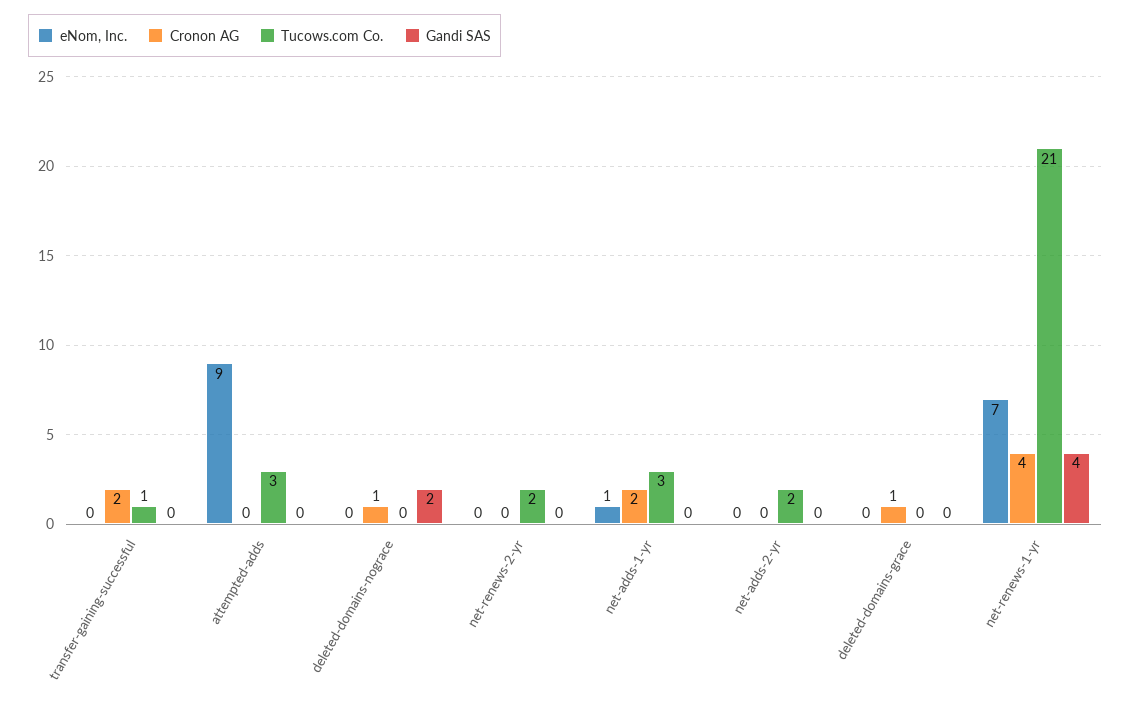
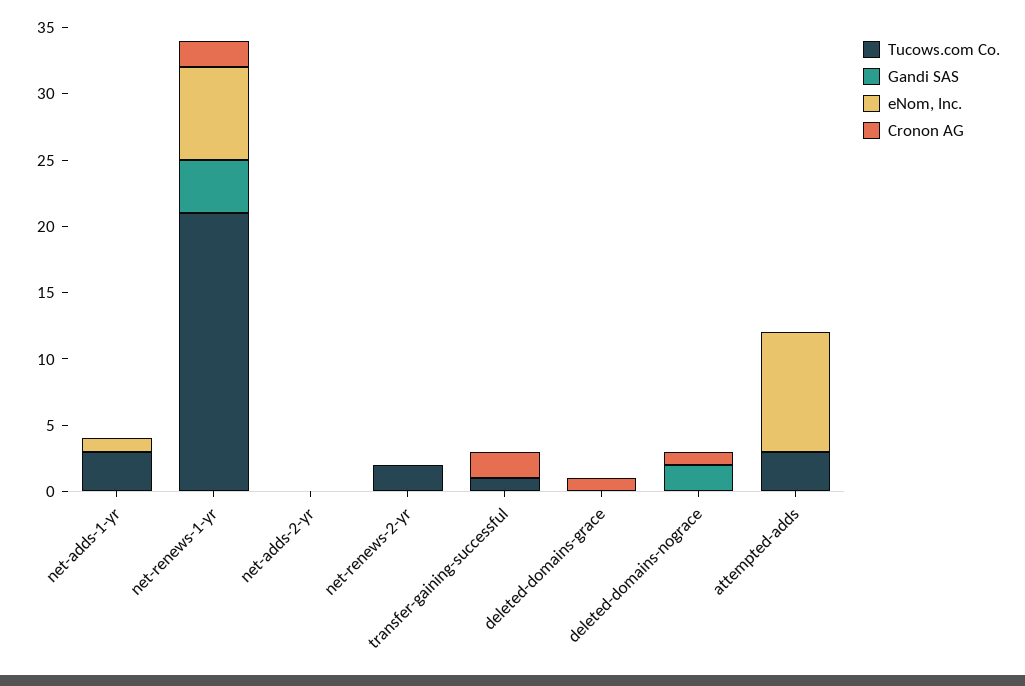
Cronon AG, net-adds-1-yr: 2 -> 0
Tucows.com Co., net-adds-2-yr: 2 -> 0
Cronon AG, net-renews-1-yr: 4 -> 2

